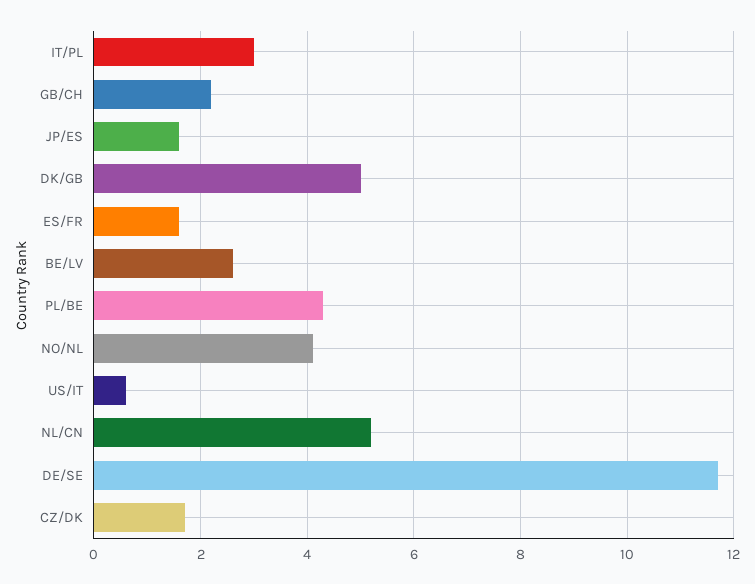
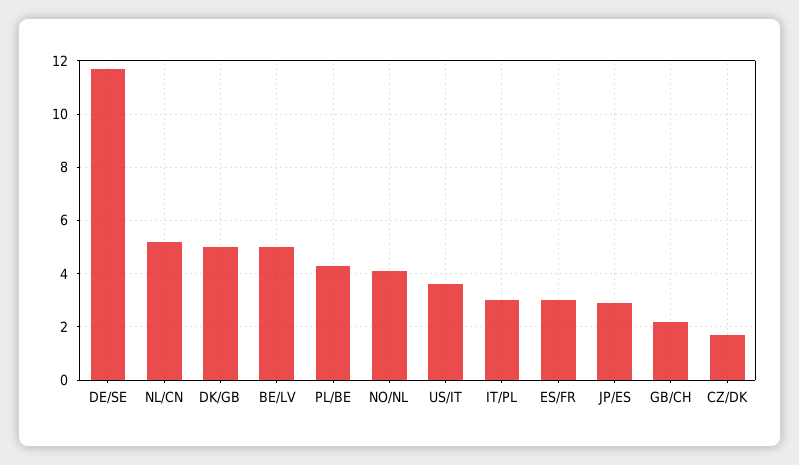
JP/ES: 1.5 -> 3
ES/FR: 1.5 -> 3
BE/LV: 2.5 -> 5
US/IT: 0.5 -> 3.5

